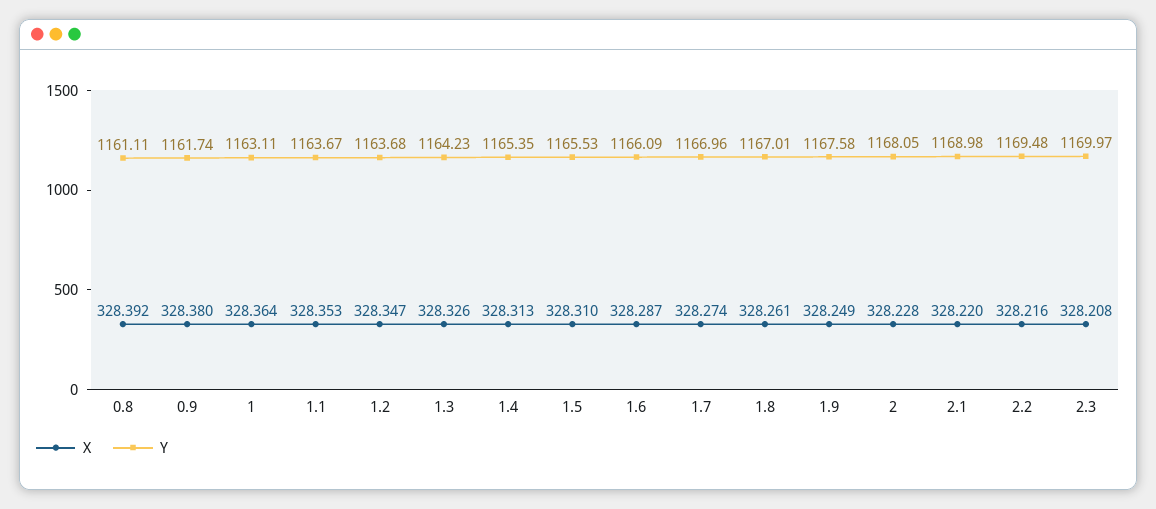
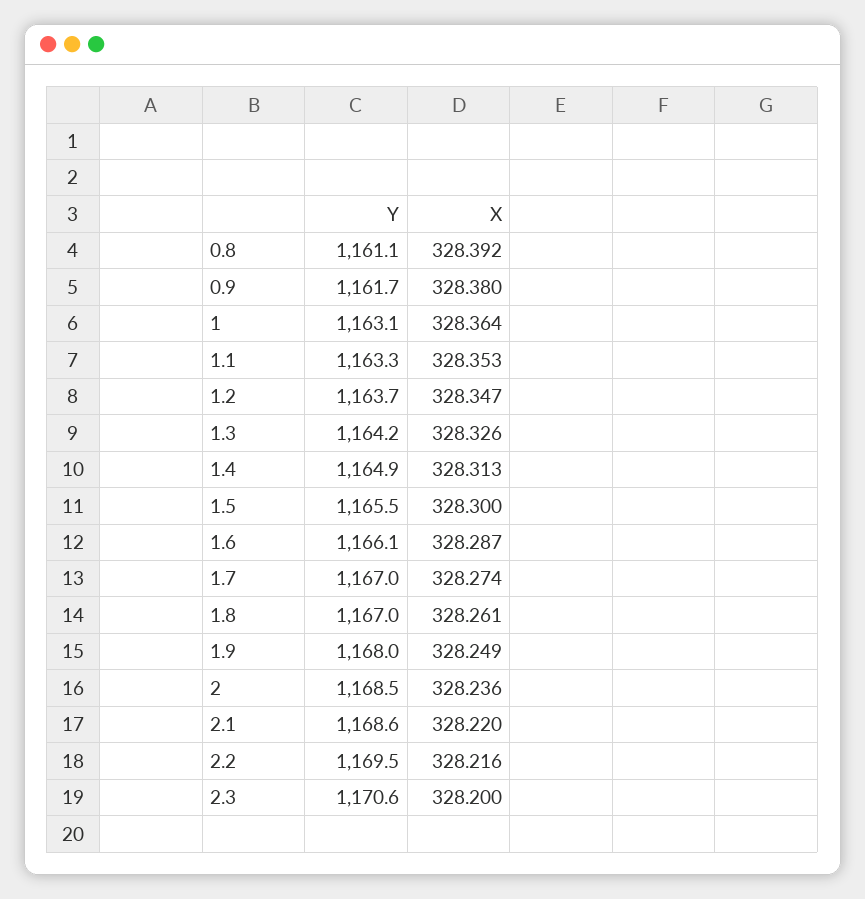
Y, 1.1: 1163.67 -> 1163.3
Y, 1.4: 1165.35 -> 1164.9
X, 1.5: 328.31 -> 328.3
Y, 1.9: 1167.58 -> 1168
X, 2: 328.228 -> 328.236
Y, 2: 1168.05 -> 1168.5
Y, 2.1: 1168.98 -> 1168.6
X, 2.3: 328.208 -> 328.2
Y, 2.3: 1169.97 -> 1170.6

